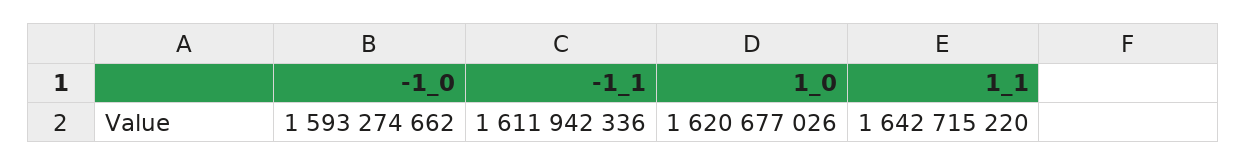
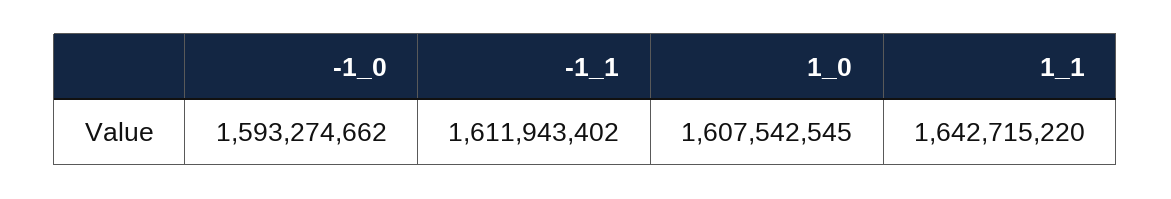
-1_1: 1611942336 -> 1611943402
1_0: 1620677026 -> 1607542545

